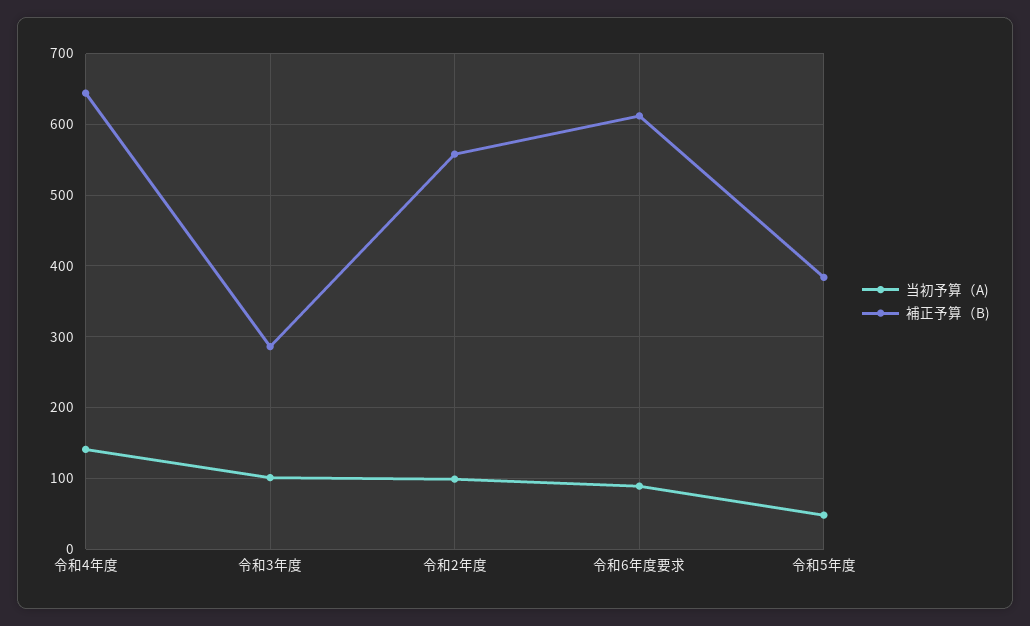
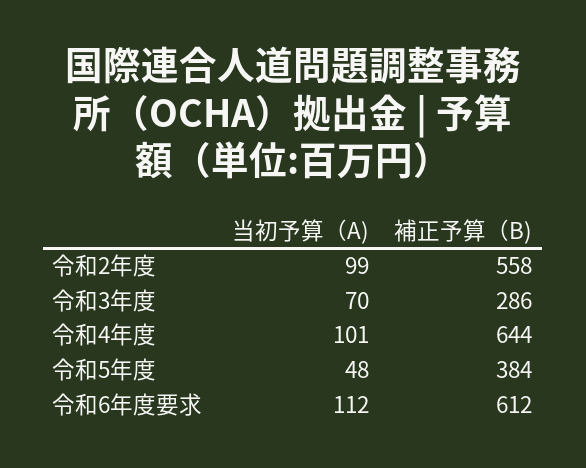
当初予算（A), 令和4年度: 140 -> 101
当初予算（A), 令和3年度: 100 -> 70
当初予算（A), 令和6年度要求: 90 -> 112

